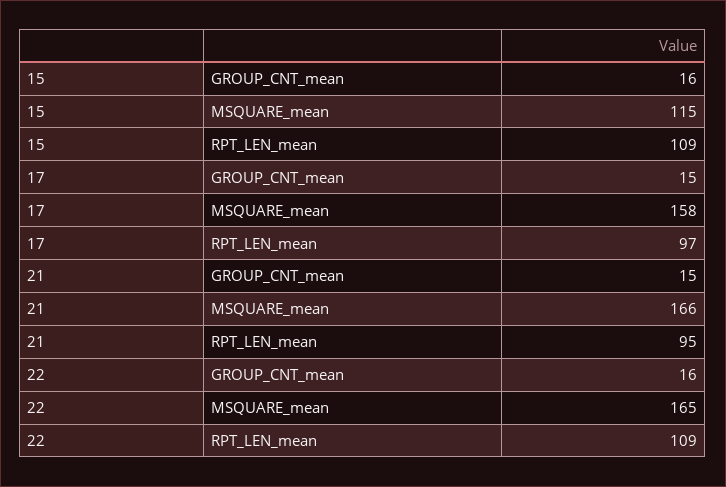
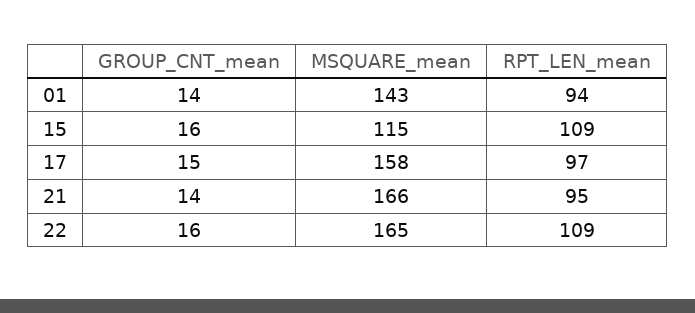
21, GROUP_CNT_mean: 15 -> 14
01, GROUP_CNT_mean: none -> 14
01, MSQUARE_mean: none -> 143
01, RPT_LEN_mean: none -> 94

